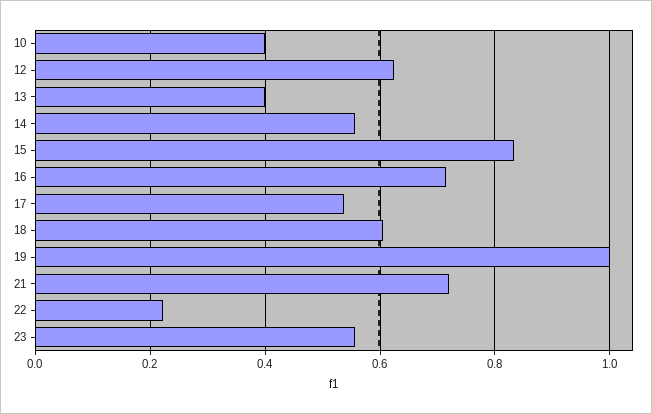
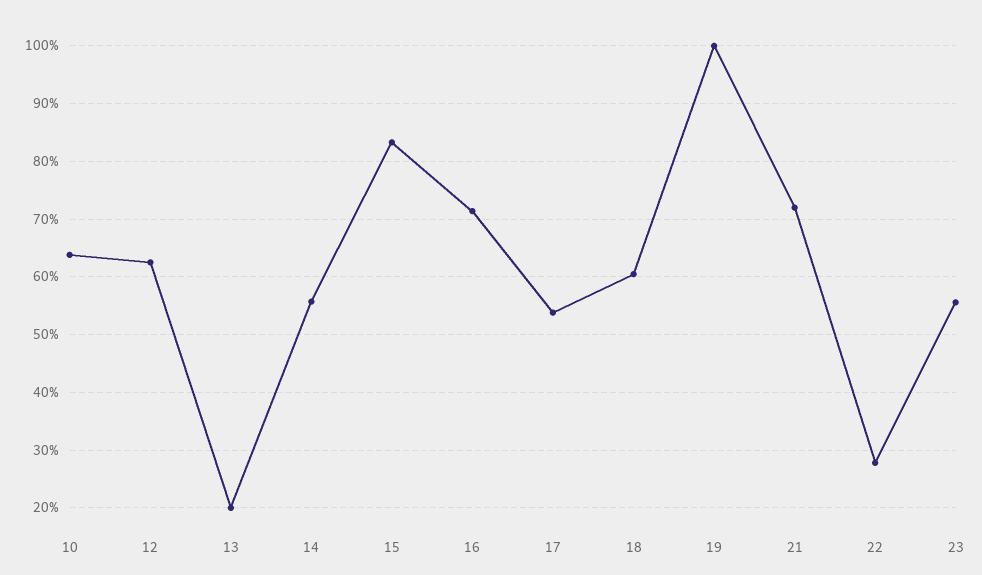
10: 0.4 -> 0.64
13: 0.4 -> 0.2
22: 0.22 -> 0.28

